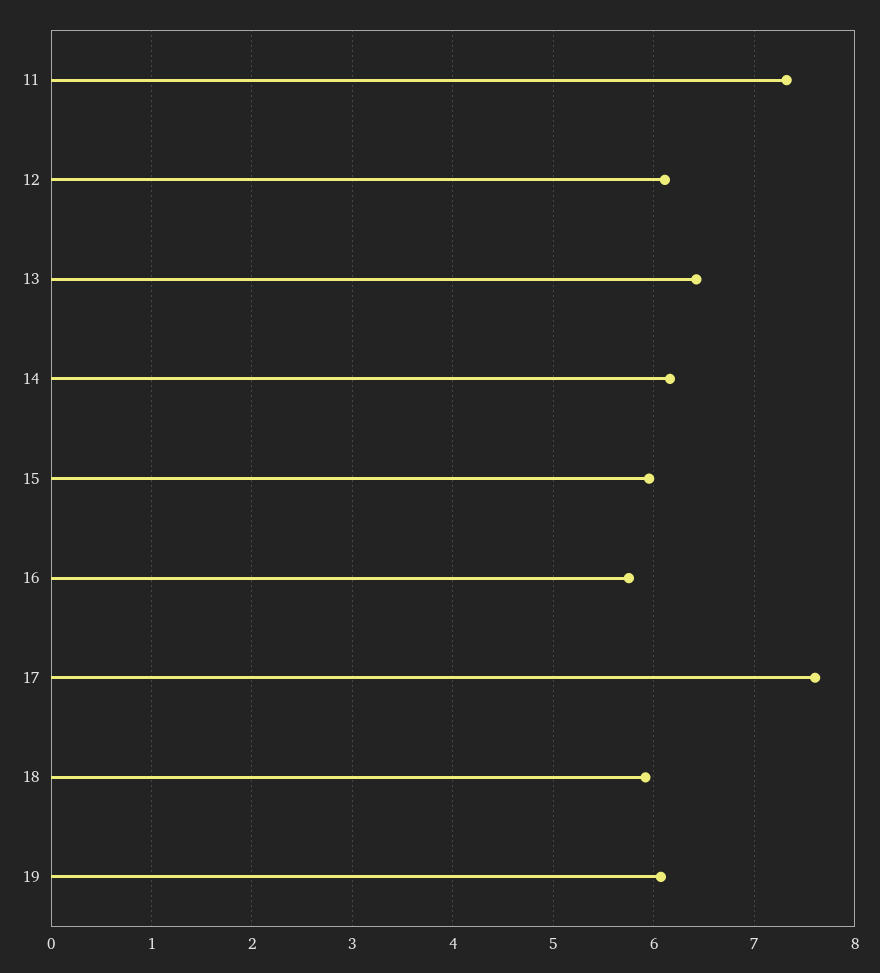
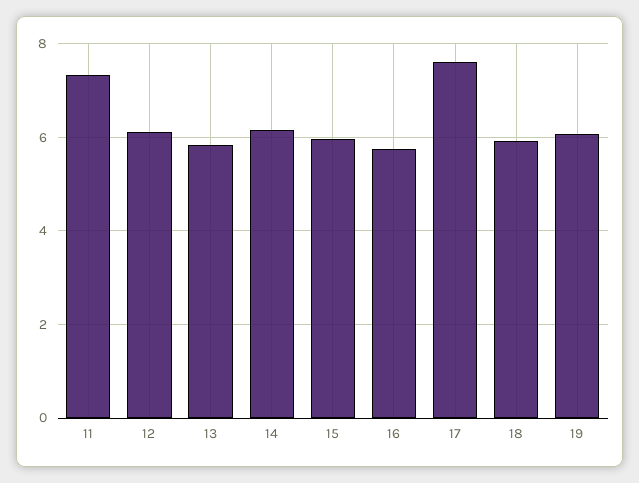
13: 6.4 -> 5.8

